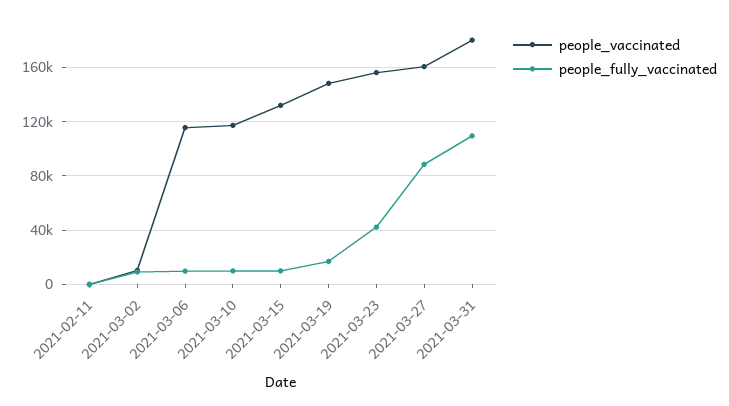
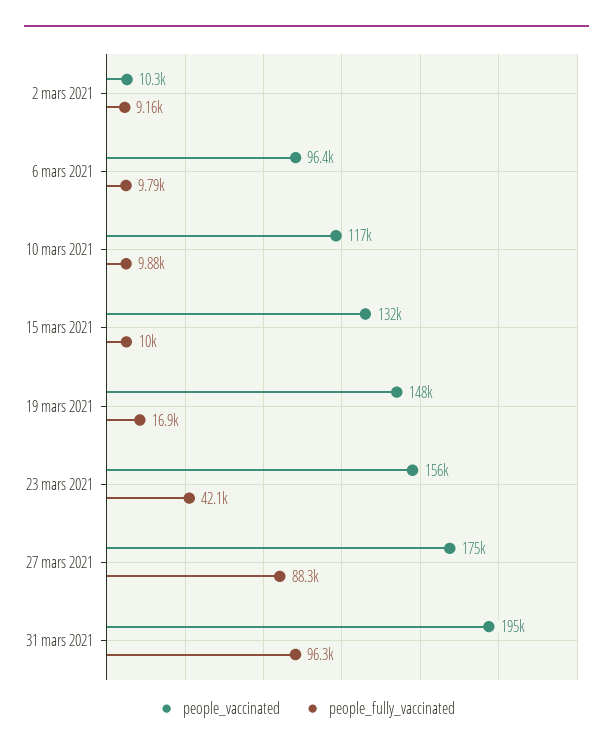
people_vaccinated, 2021-02-11: 0 -> none
people_fully_vaccinated, 2021-02-11: 0 -> none
people_vaccinated, 2021-03-06: 115000 -> 96400
people_vaccinated, 2021-03-27: 160000 -> 175000
people_vaccinated, 2021-03-31: 180000 -> 195000
people_fully_vaccinated, 2021-03-31: 110000 -> 96300

